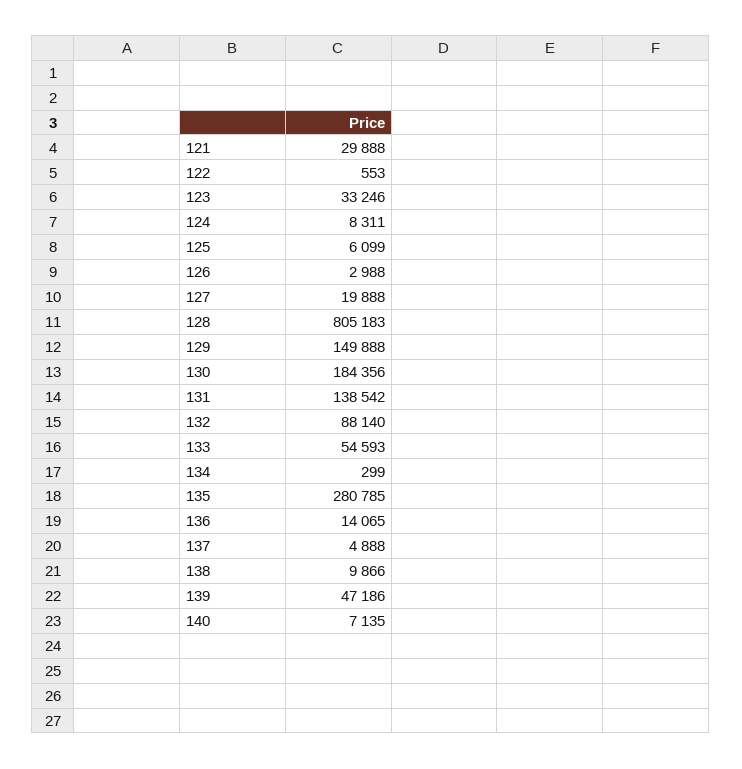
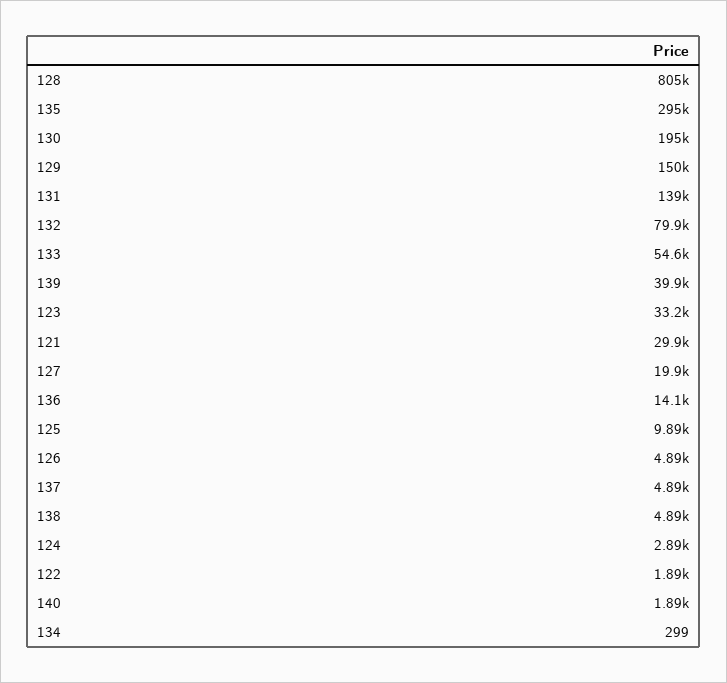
122: 553 -> 1890
124: 8311 -> 2890
125: 6099 -> 9890
126: 2988 -> 4890
130: 184356 -> 195000
132: 88140 -> 79900
135: 280785 -> 295000
138: 9866 -> 4890
139: 47186 -> 39900
140: 7135 -> 1890

